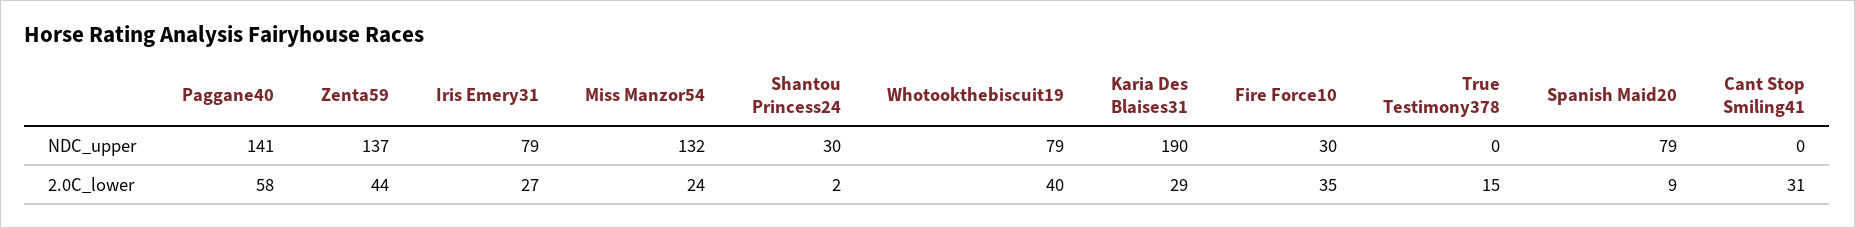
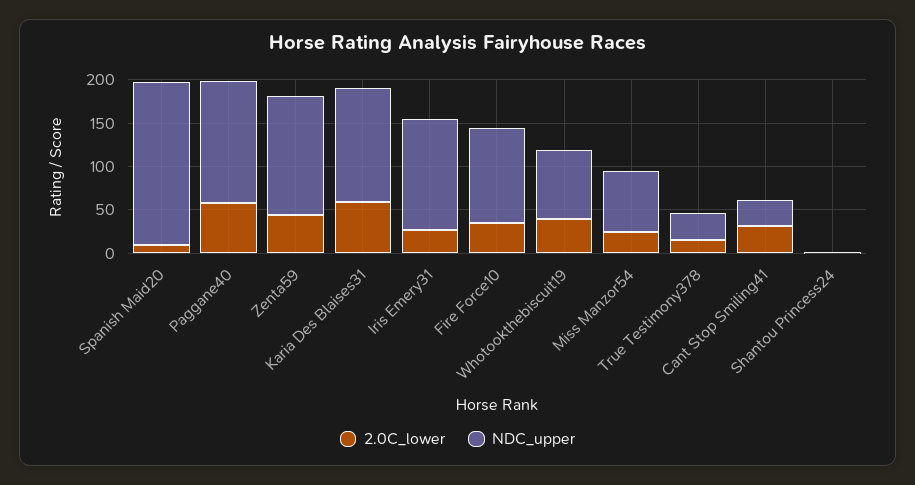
NDC_upper, Iris Emery31: 79 -> 130
NDC_upper, Miss Manzor54: 132 -> 70
NDC_upper, Shantou Princess24: 30 -> 0
NDC_upper, Karia Des Blaises31: 190 -> 130
NDC_upper, Fire Force10: 30 -> 110
NDC_upper, True Testimony378: 0 -> 30
NDC_upper, Spanish Maid20: 79 -> 190
NDC_upper, Cant Stop Smiling41: 0 -> 30
2.0C_lower, Karia Des Blaises31: 29 -> 60

